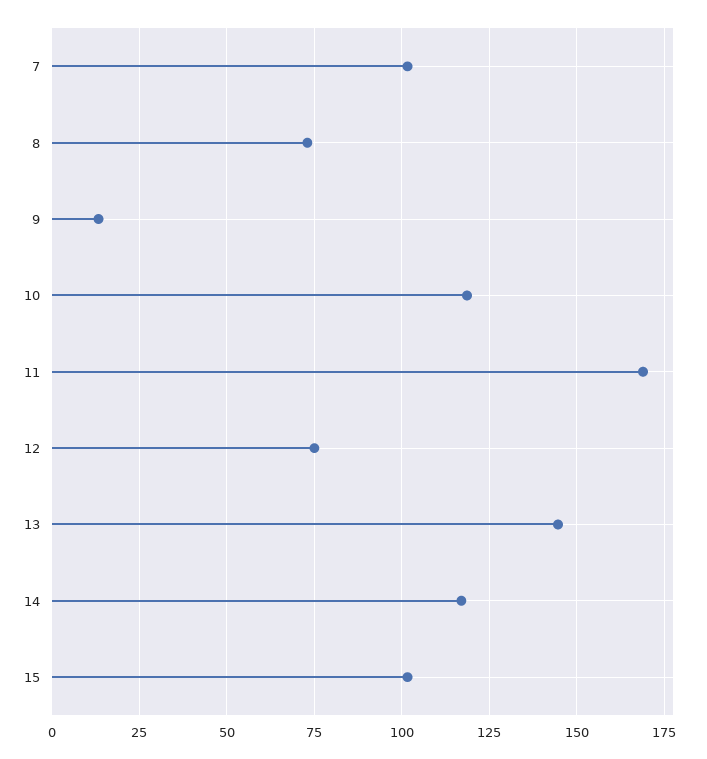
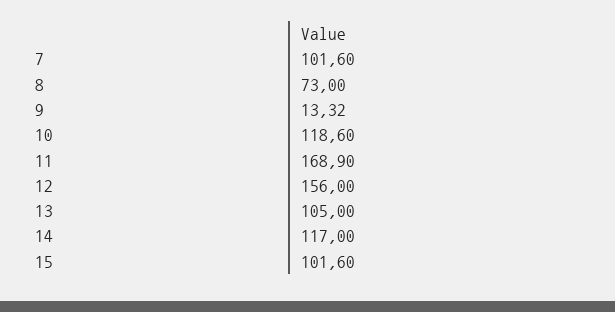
12: 75 -> 156
13: 145 -> 105

